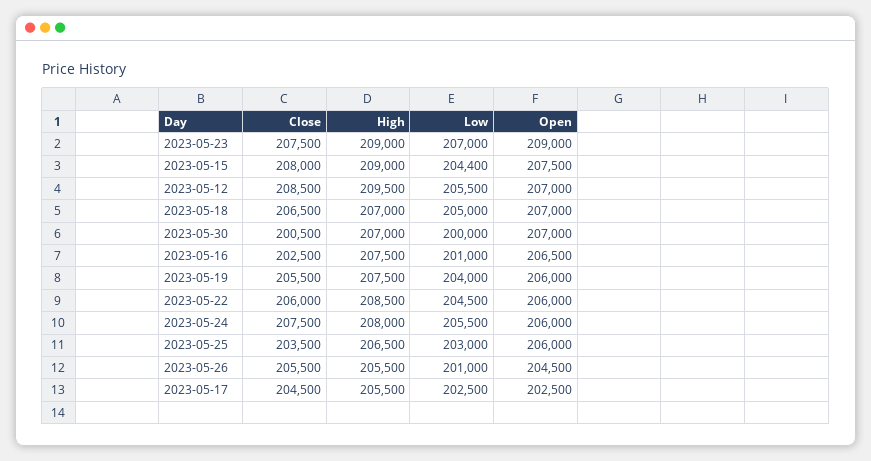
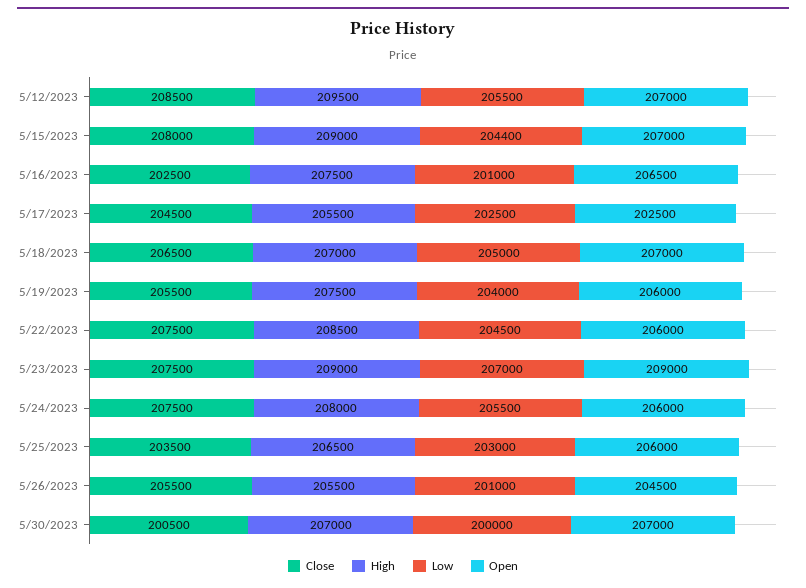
Open, 2023-05-15: 207500 -> 207000
Close, 2023-05-22: 206000 -> 207500

